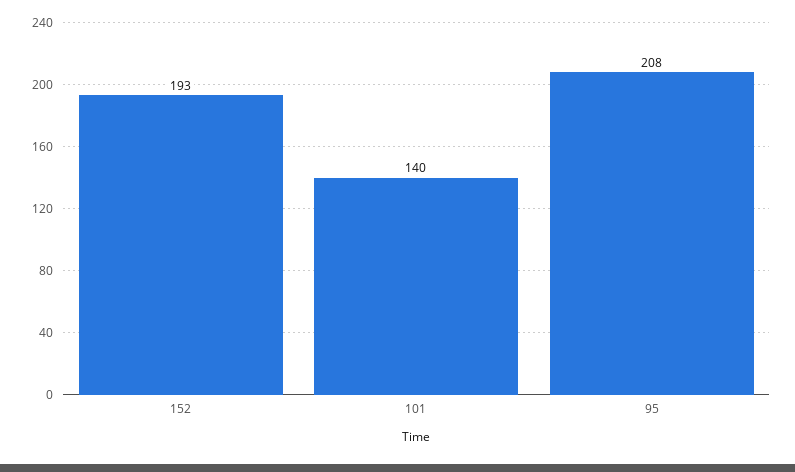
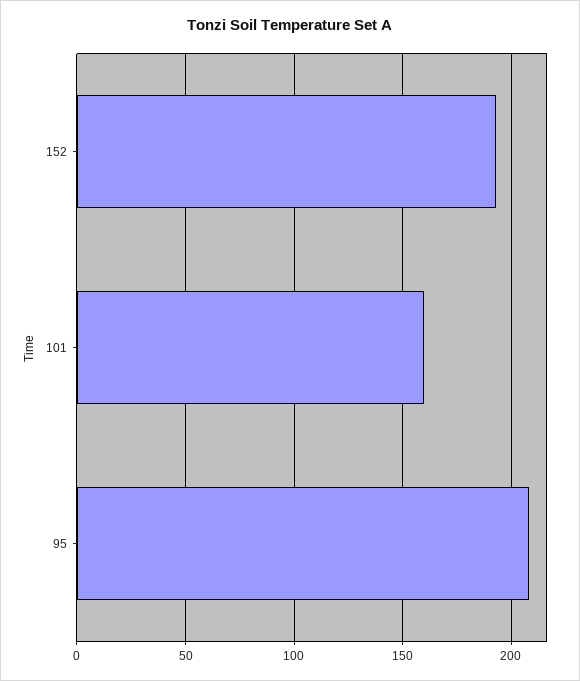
101: 140 -> 160

